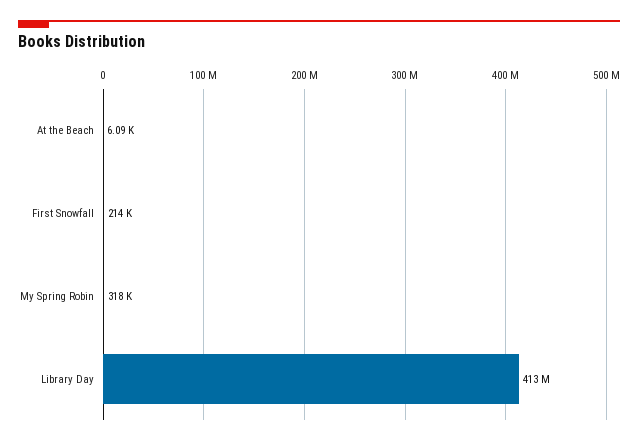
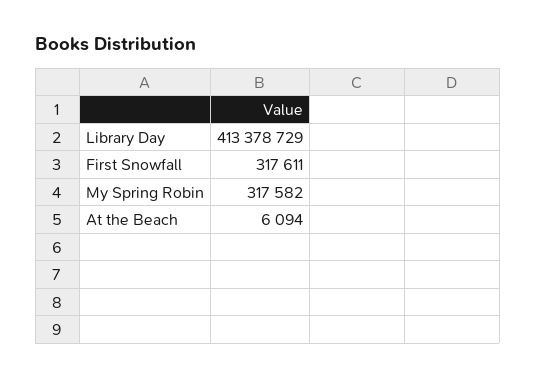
First Snowfall: 214000 -> 317611

